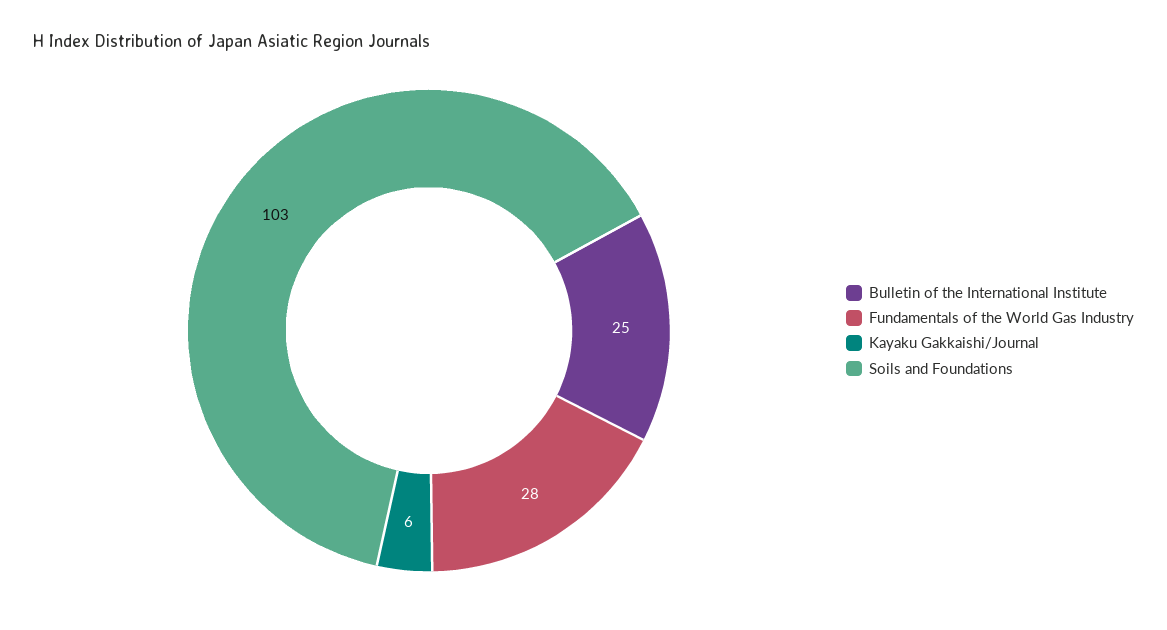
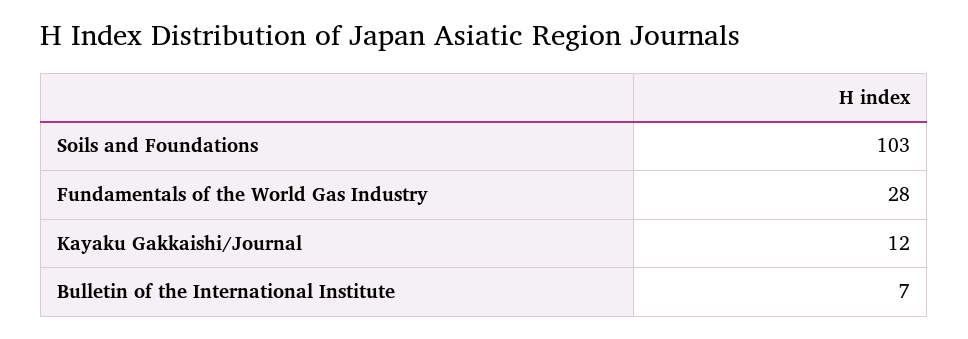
Bulletin of the International Institute: 25 -> 7
Kayaku Gakkaishi/Journal: 6 -> 12

